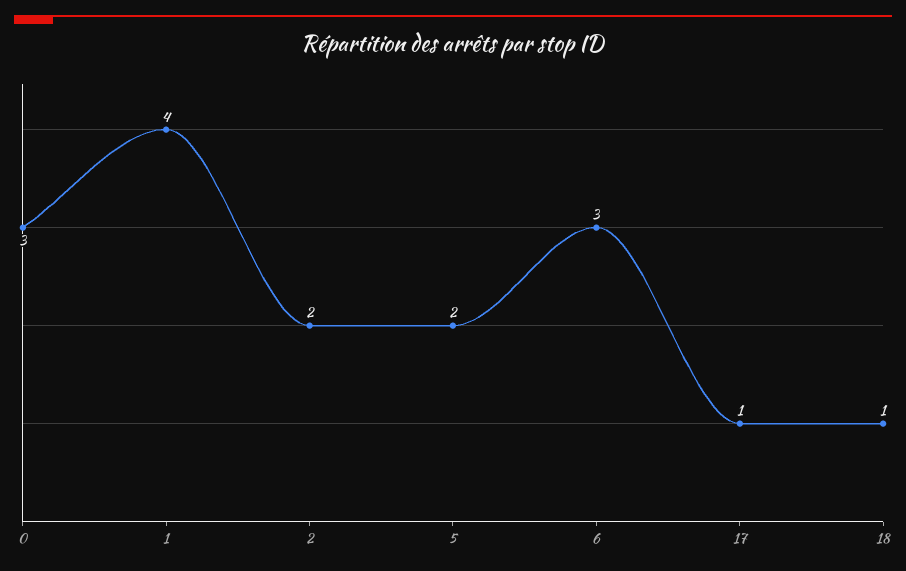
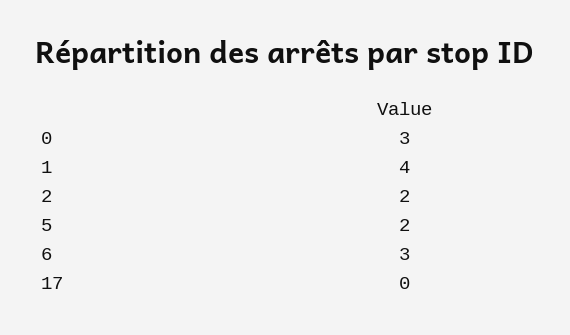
17: 1 -> 0
18: 1 -> none

